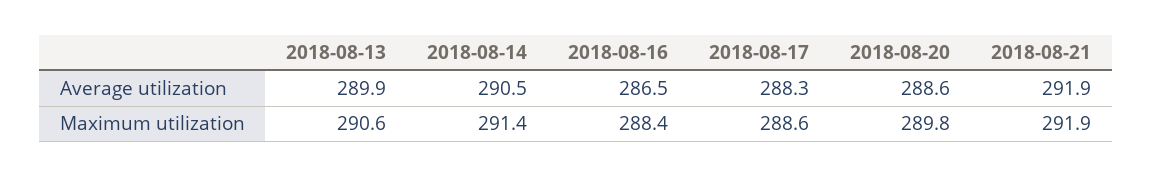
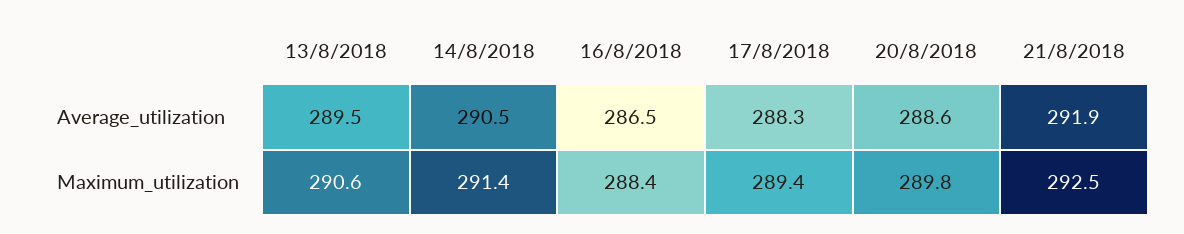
2018-08-13, Average utilization: 289.9 -> 289.5
2018-08-17, Maximum utilization: 288.6 -> 289.4
2018-08-21, Maximum utilization: 291.9 -> 292.5

